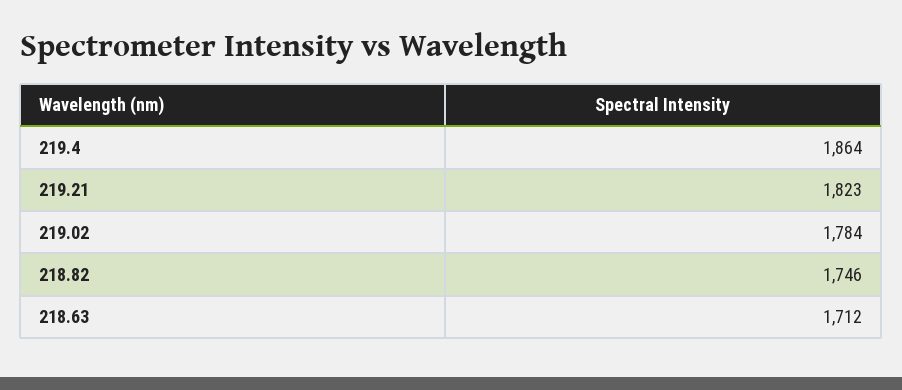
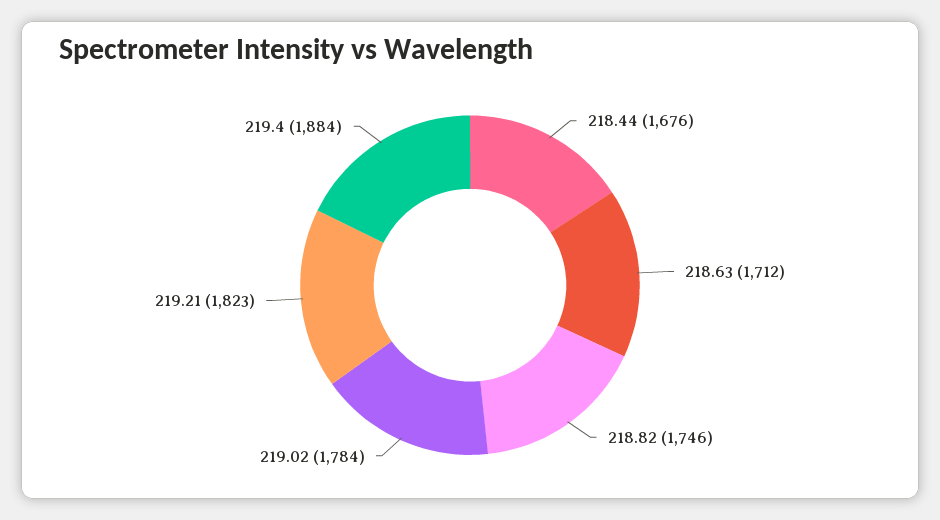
219.4: 1864 -> 1884
218.44: none -> 1676

